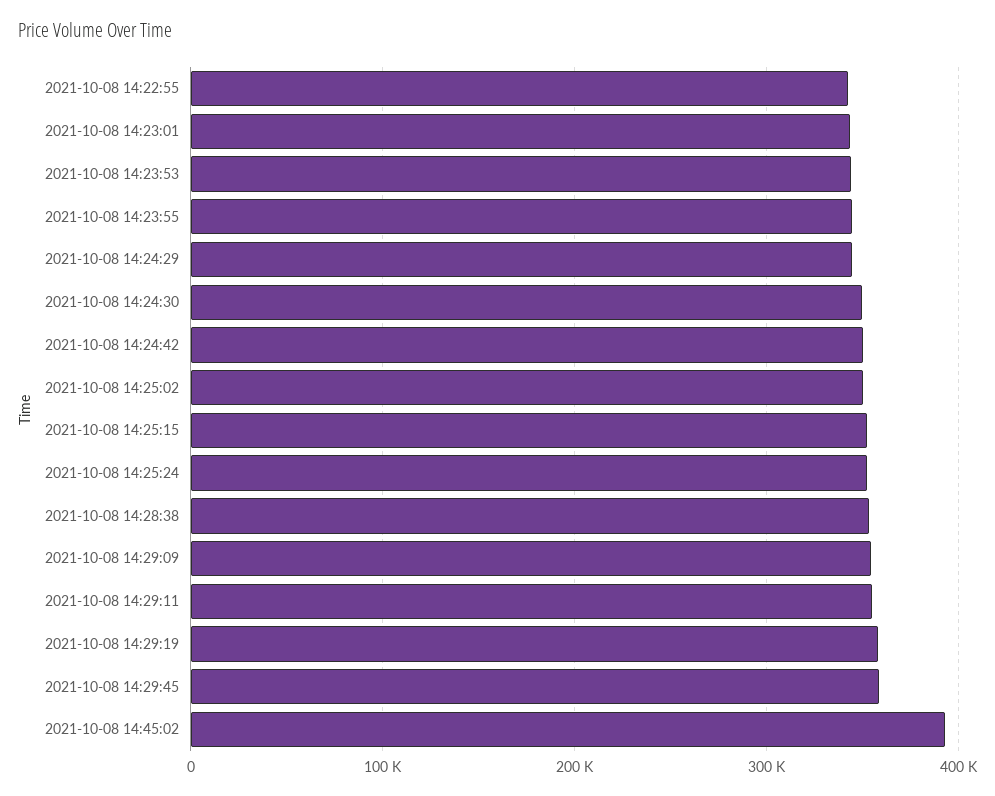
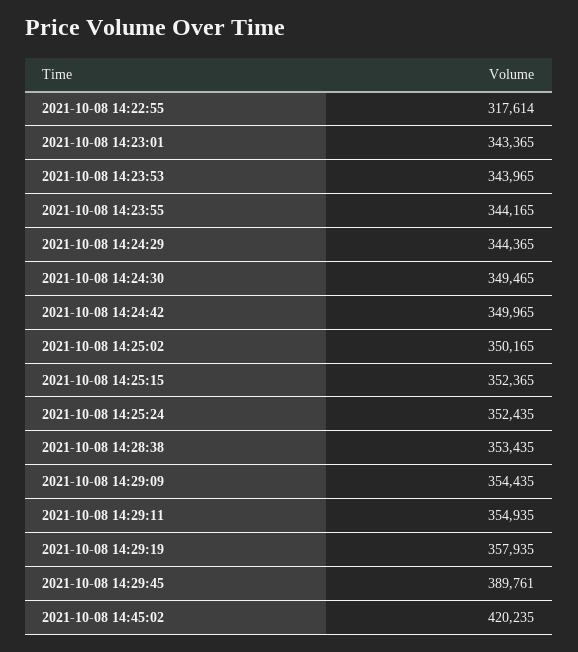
2021-10-08 14:22:55: 340000 -> 317614
2021-10-08 14:29:45: 360000 -> 389761
2021-10-08 14:45:02: 390000 -> 420235

